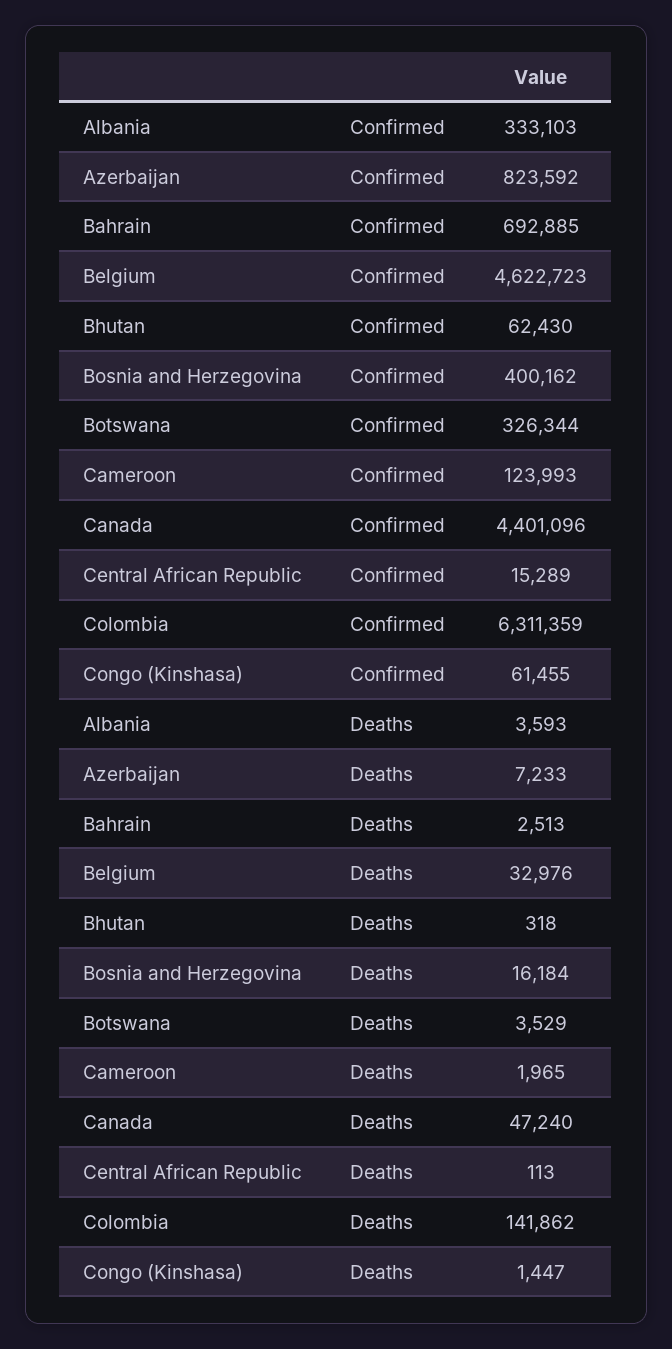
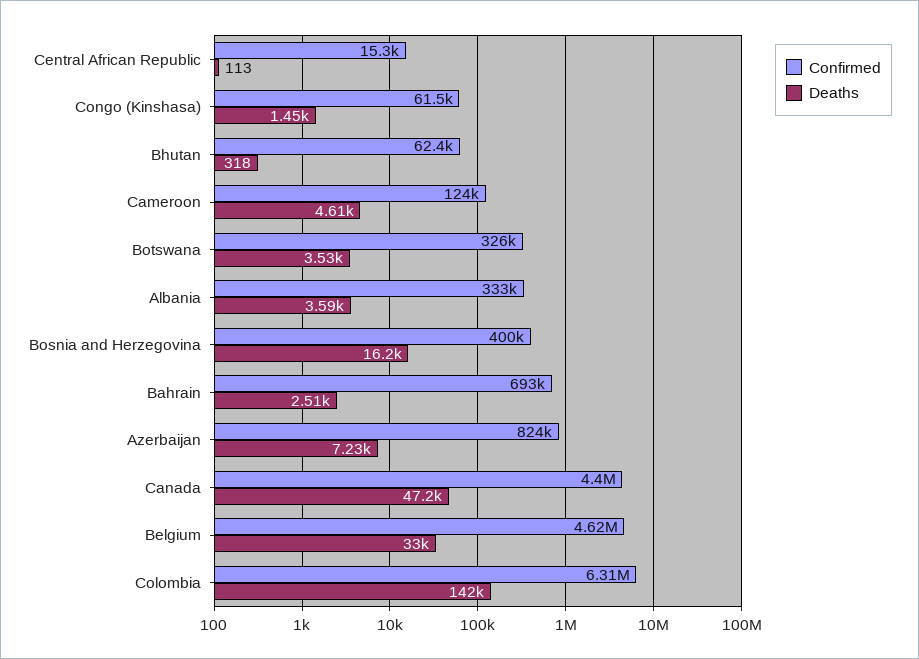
Deaths, Cameroon: 1965 -> 4610

